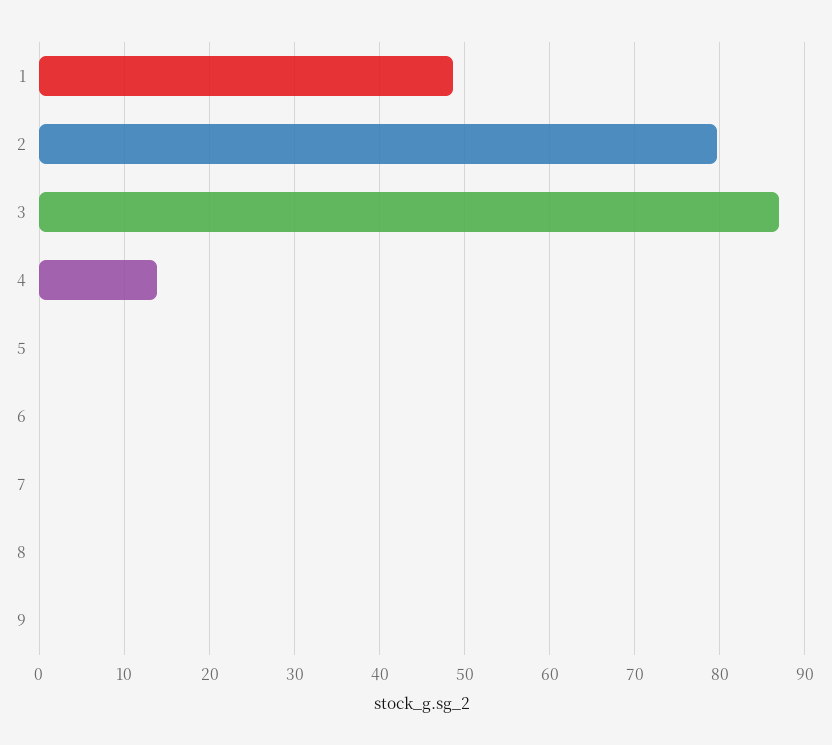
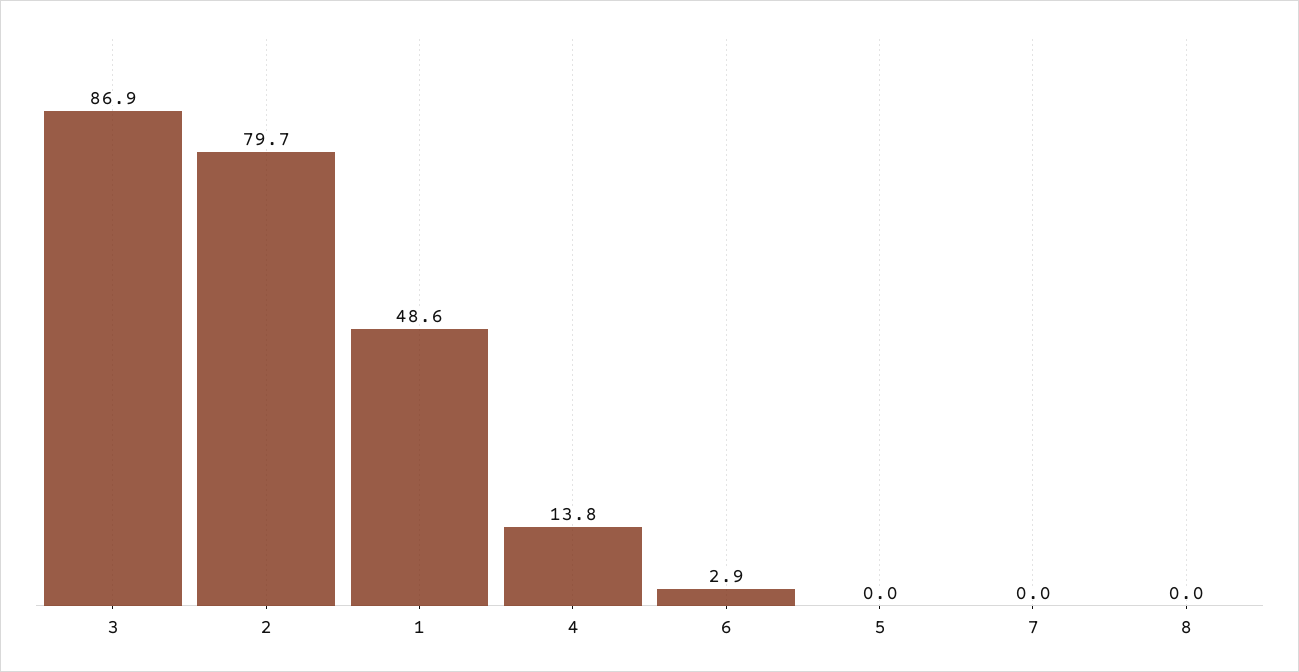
6: 0 -> 2.9
9: 0 -> none

